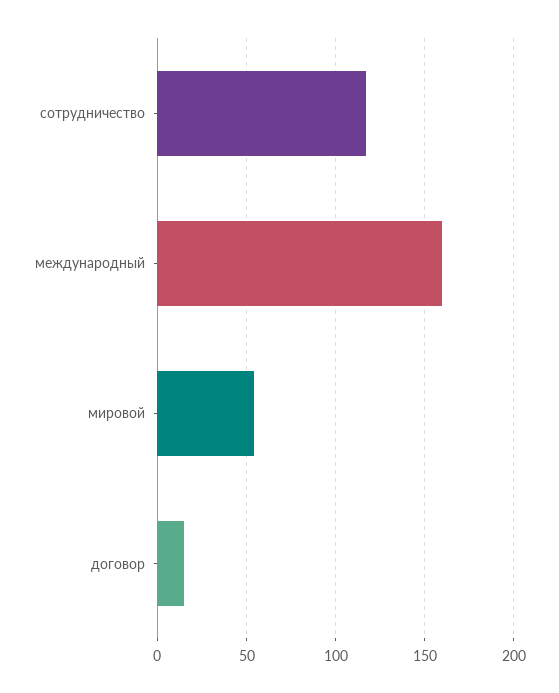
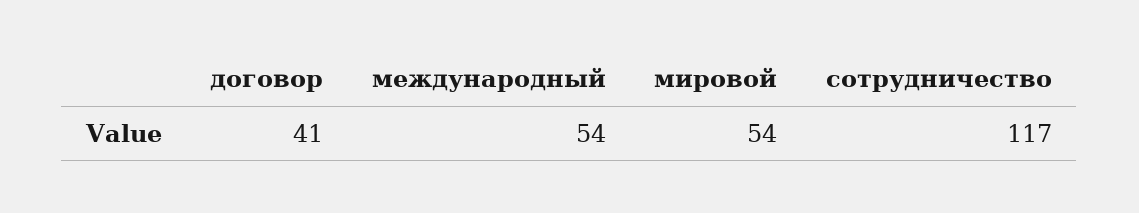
международный: 160 -> 54
договор: 15 -> 41

